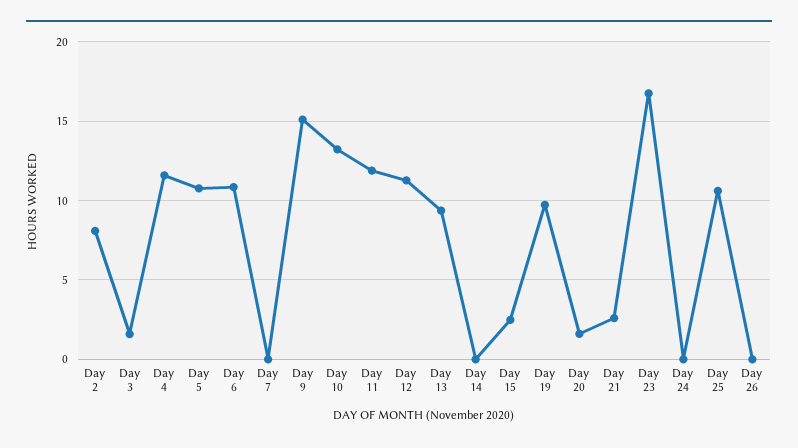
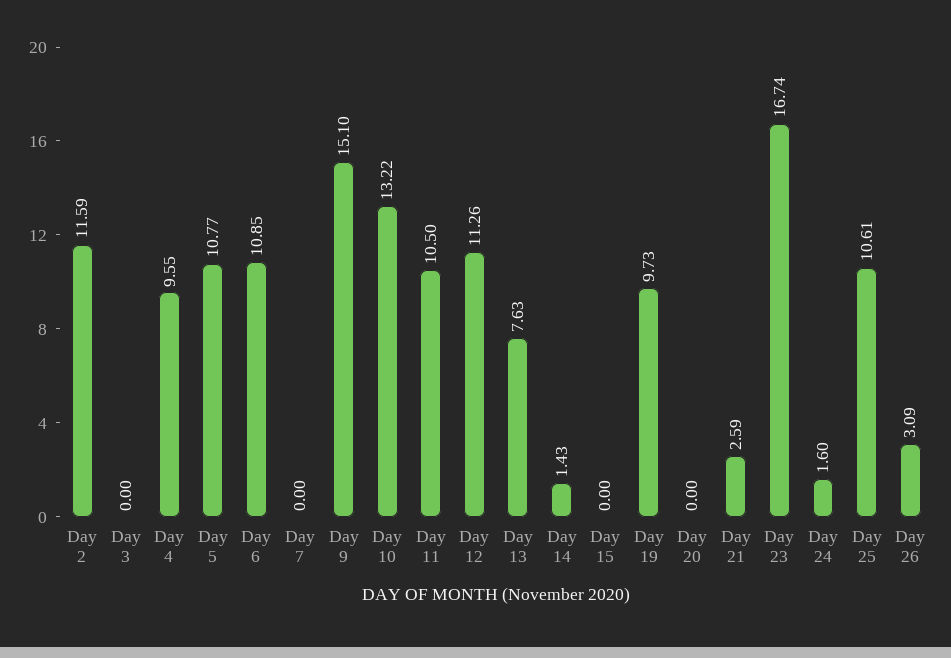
Day 2: 8 -> 11.59
Day 3: 1.5 -> 0
Day 4: 11.5 -> 9.55
Day 11: 12 -> 10.5
Day 13: 9.5 -> 7.63
Day 14: 0 -> 1.43
Day 15: 2.5 -> 0
Day 20: 1.5 -> 0
Day 24: 0 -> 1.6
Day 26: 0 -> 3.09

